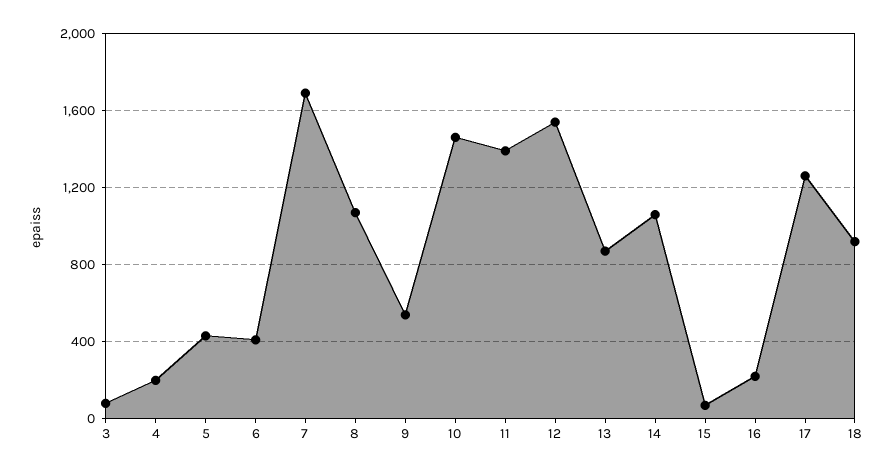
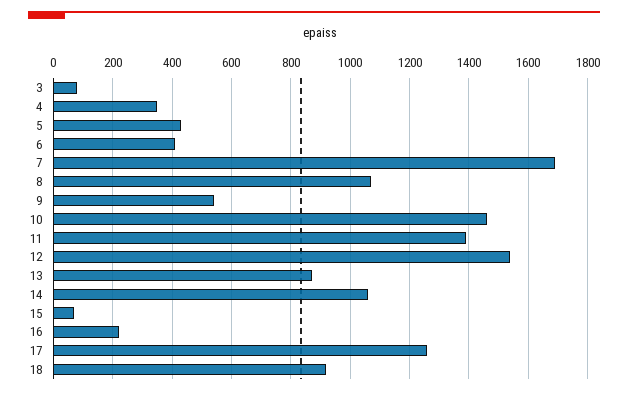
4: 200 -> 350

